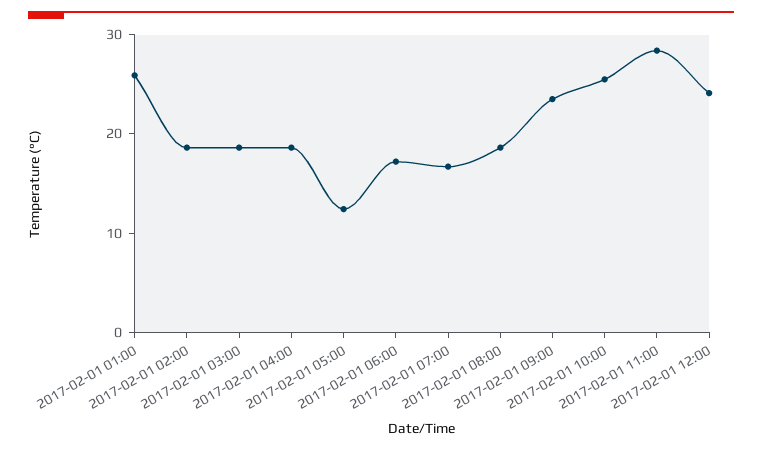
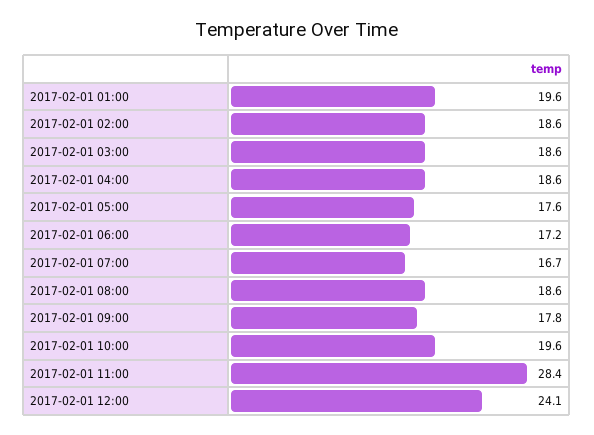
2017-02-01 01:00: 26 -> 19.6
2017-02-01 05:00: 12 -> 17.6
2017-02-01 09:00: 24 -> 17.8
2017-02-01 10:00: 26 -> 19.6

